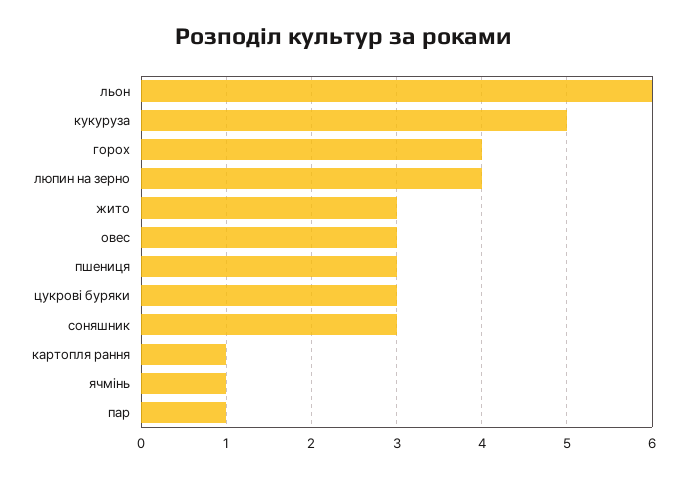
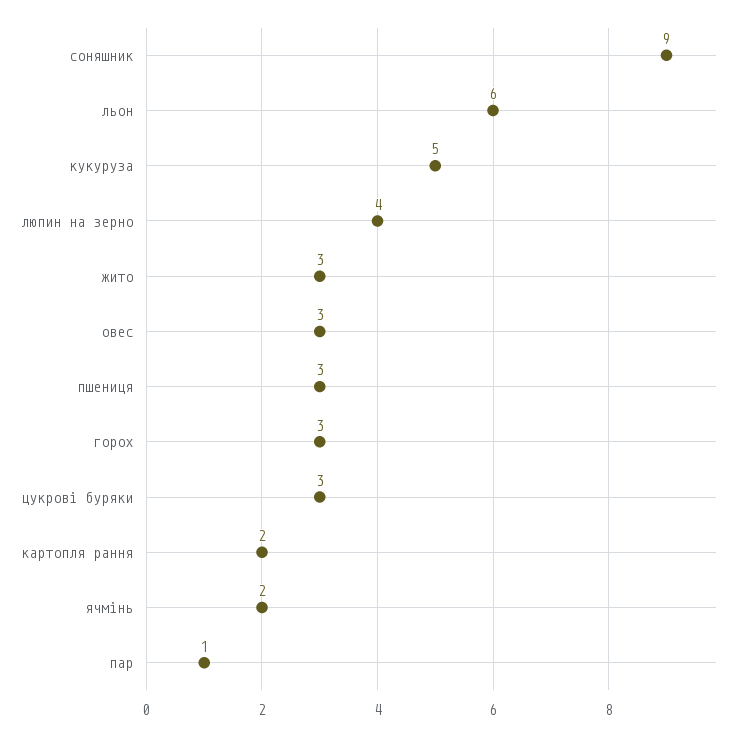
горох: 4 -> 3
соняшник: 3 -> 9
картопля рання: 1 -> 2
ячмінь: 1 -> 2

